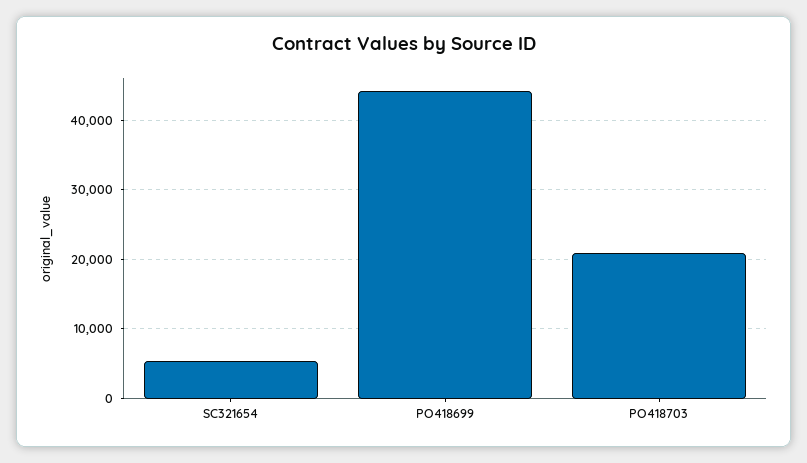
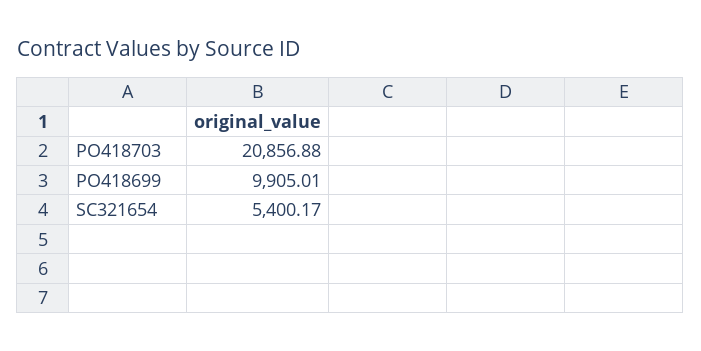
PO418699: 44000 -> 9905.01

